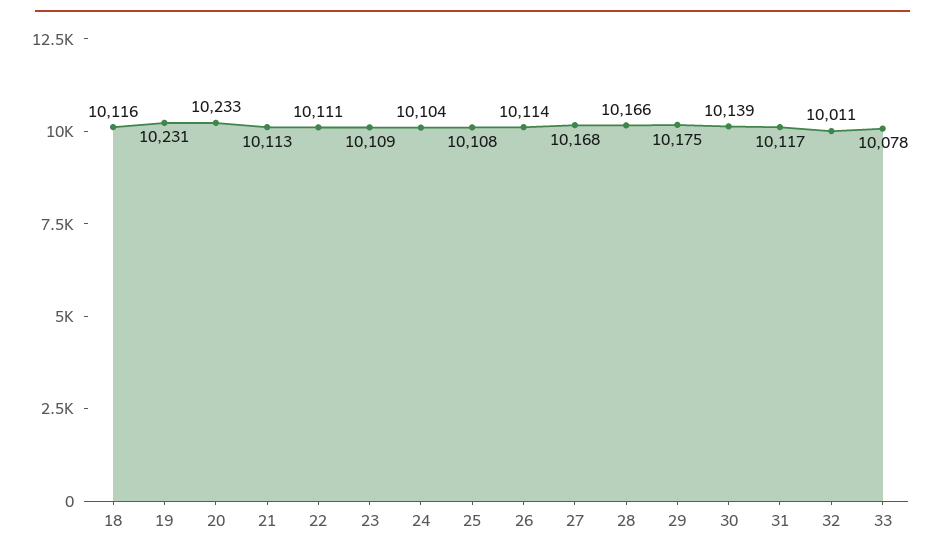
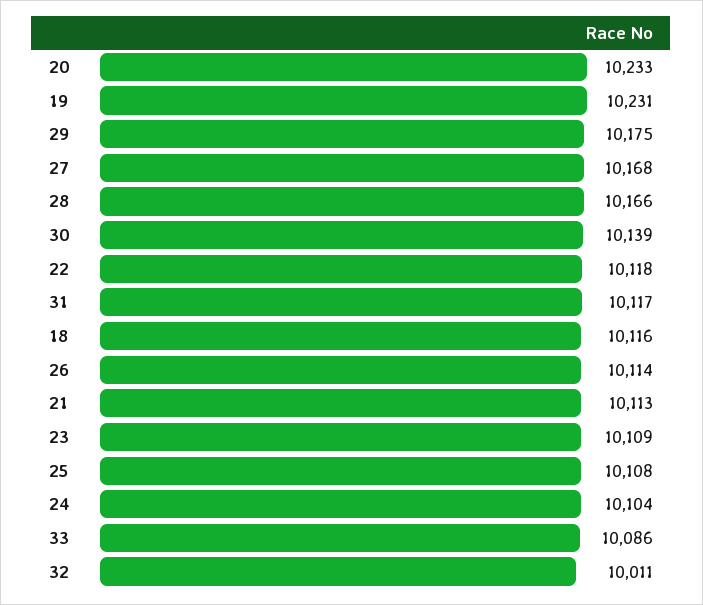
22: 10111 -> 10118
33: 10078 -> 10086

